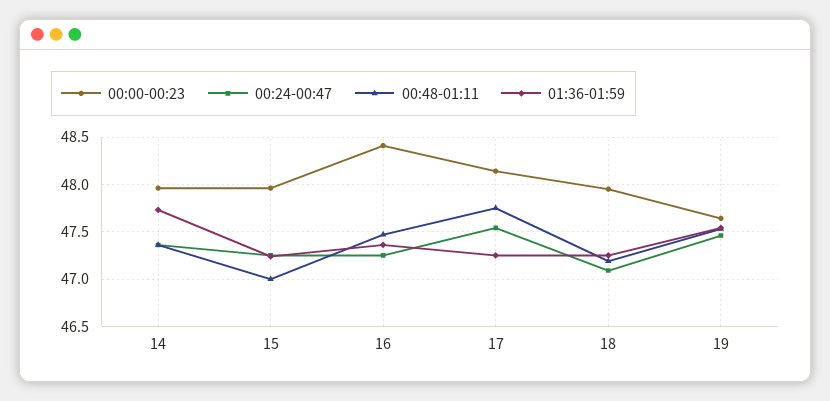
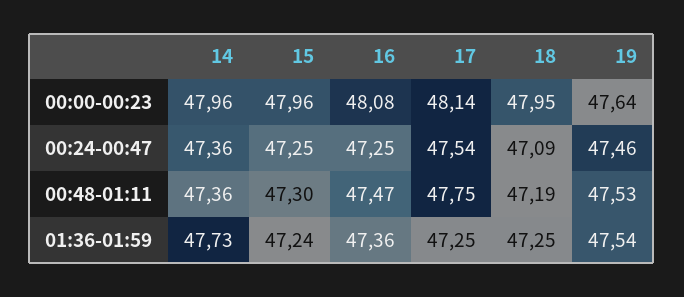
00:48-01:11, 15: 47 -> 47.3
00:00-00:23, 16: 48.4 -> 48.08

